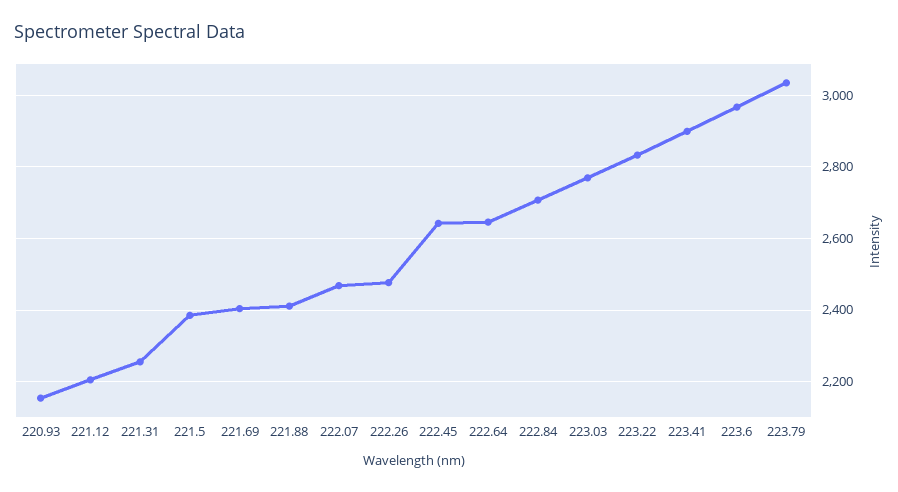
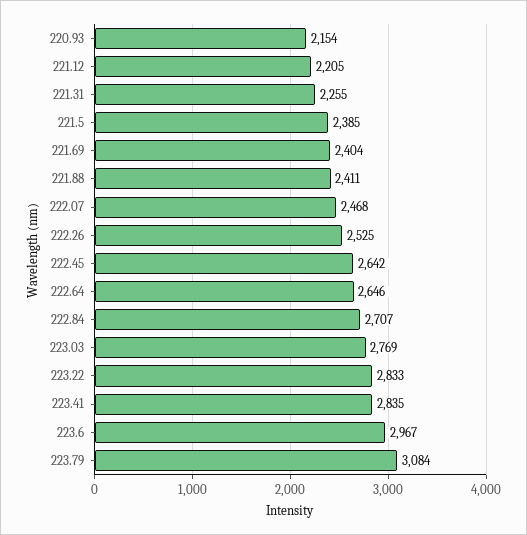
222.26: 2480 -> 2525
223.41: 2900 -> 2835
223.79: 3040 -> 3084

